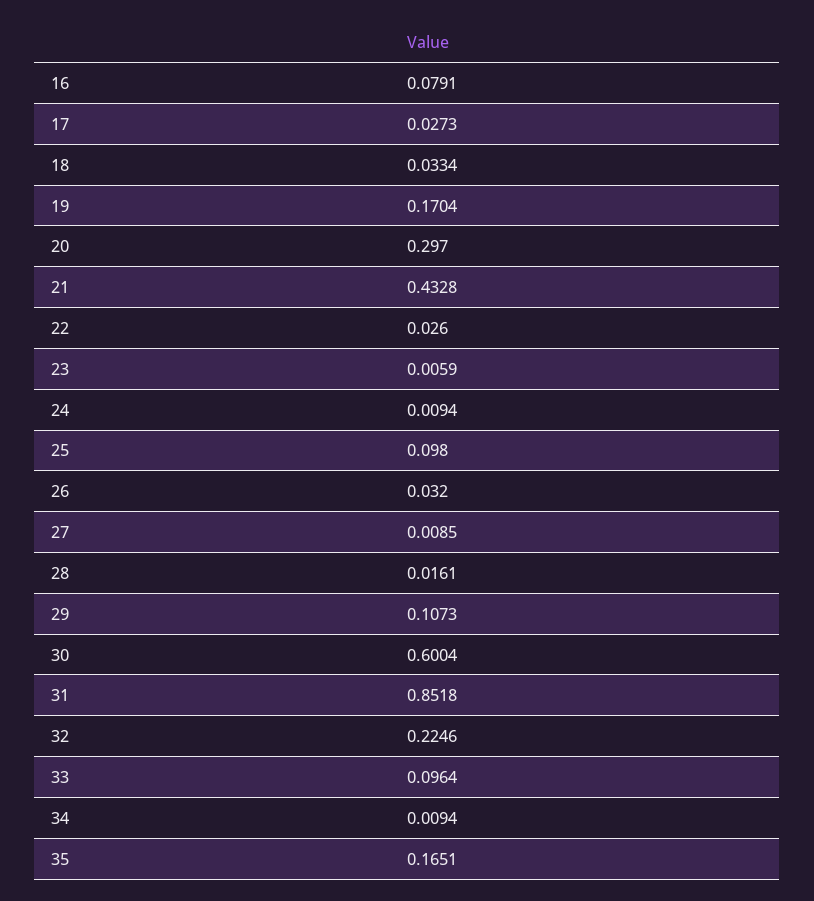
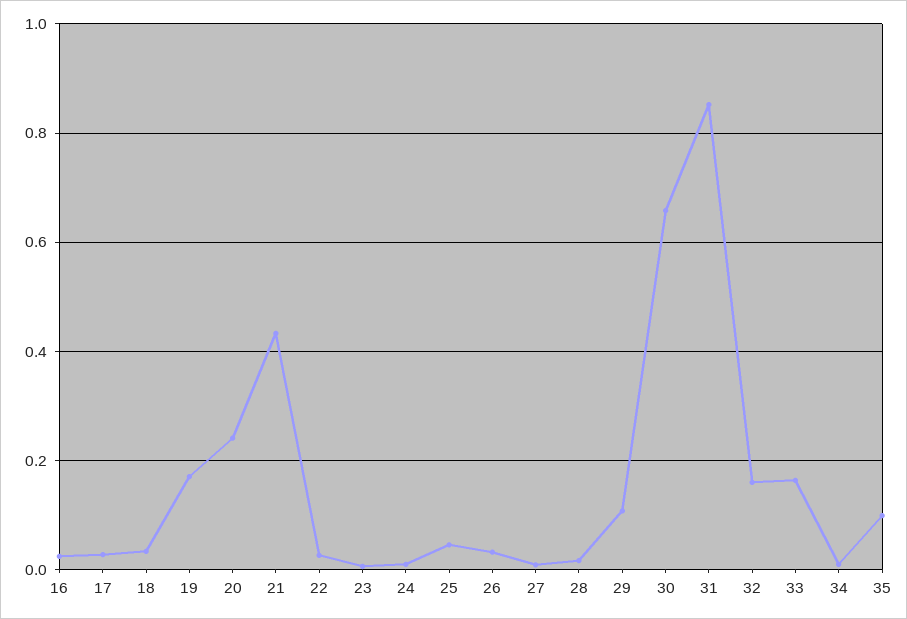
16: 0.0791 -> 0.02
20: 0.297 -> 0.24
25: 0.098 -> 0.04
30: 0.6004 -> 0.66
32: 0.2246 -> 0.16
33: 0.0964 -> 0.16
35: 0.1651 -> 0.1

